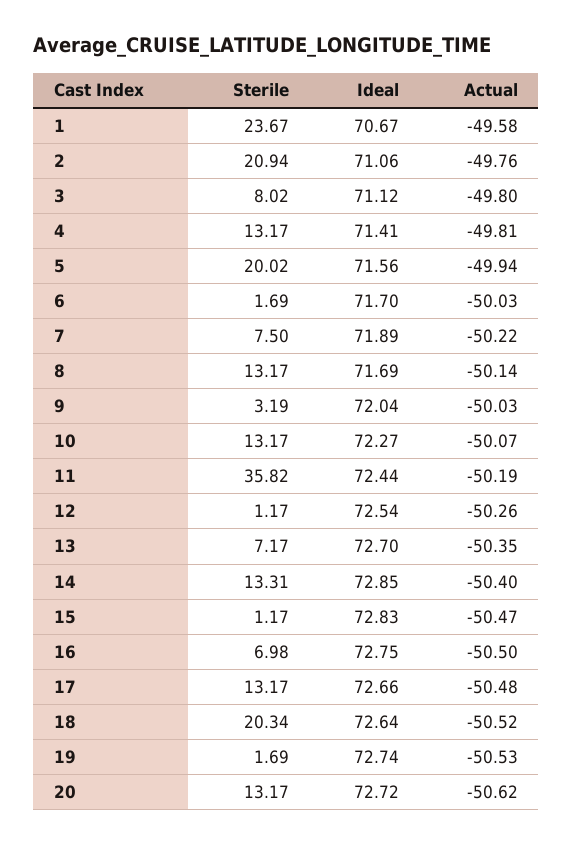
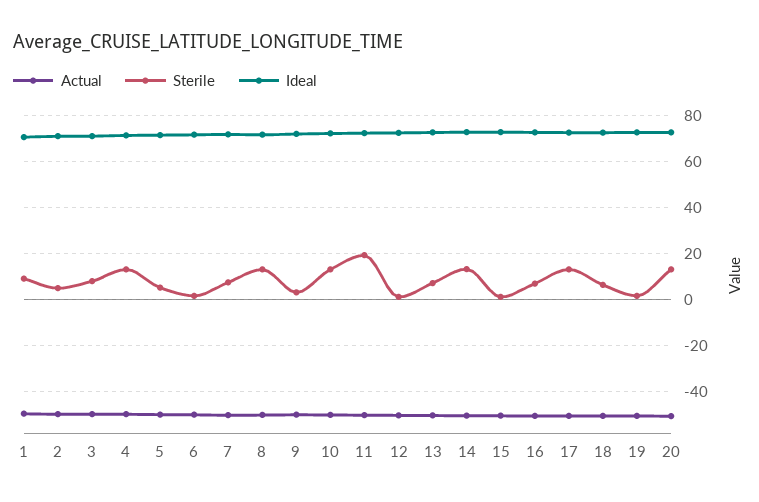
Sterile, 1: 23.67 -> 10
Sterile, 2: 20.94 -> 5
Sterile, 5: 20.02 -> 5
Sterile, 11: 35.82 -> 20
Sterile, 18: 20.34 -> 5

